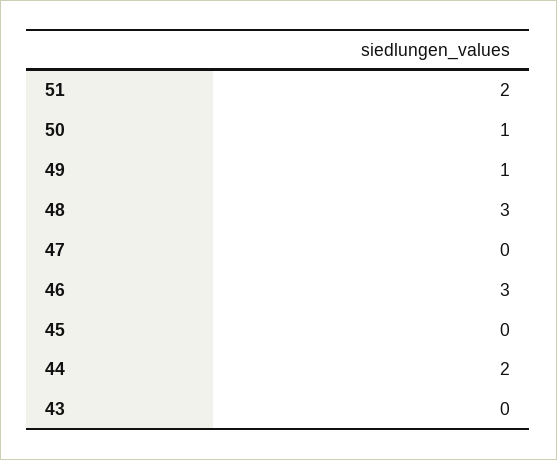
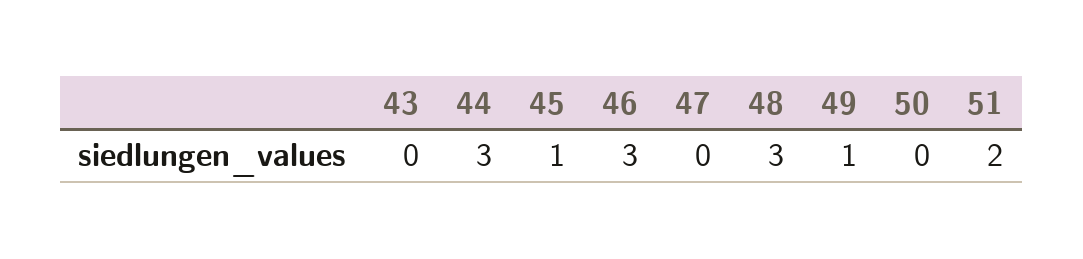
50: 1 -> 0
45: 0 -> 1
44: 2 -> 3

